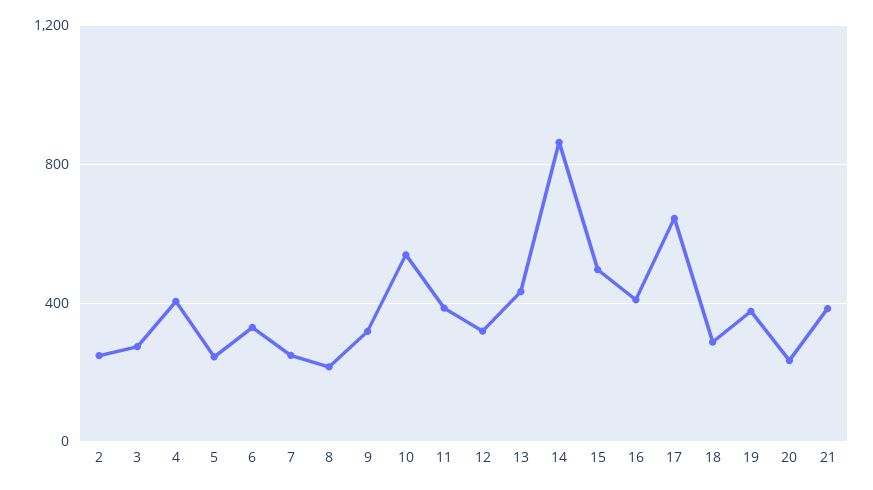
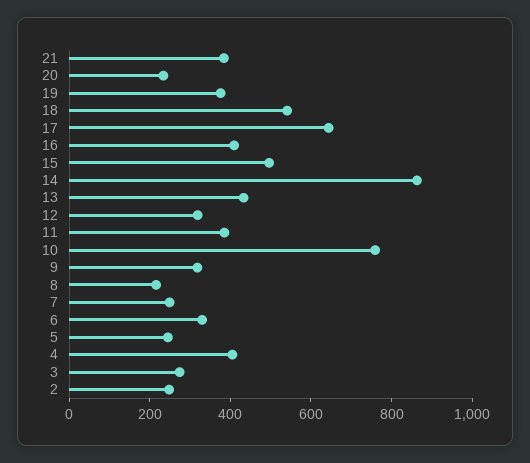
10: 550 -> 750
18: 300 -> 550

